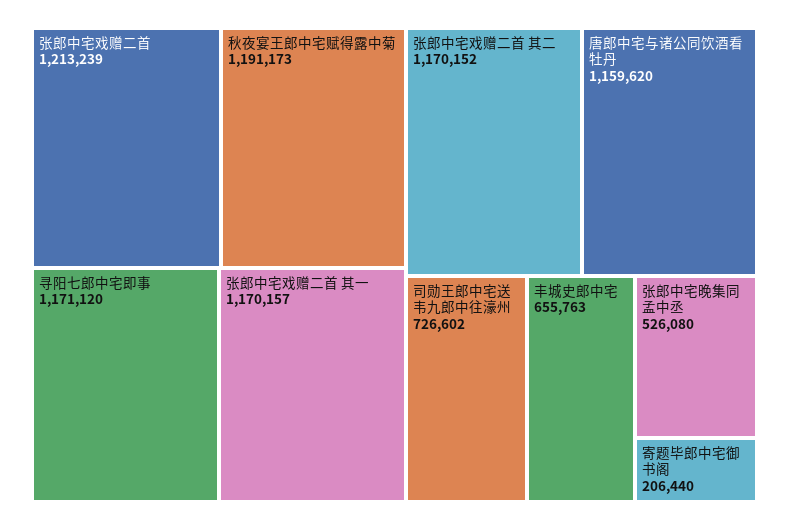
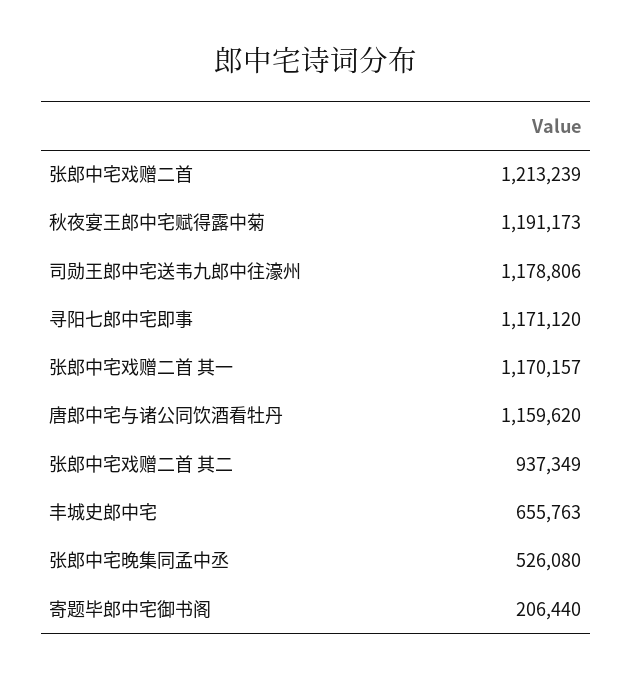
张郎中宅戏赠二首 其二: 1170152 -> 937349
司勋王郎中宅送韦九郎中往濠州: 726602 -> 1178806

